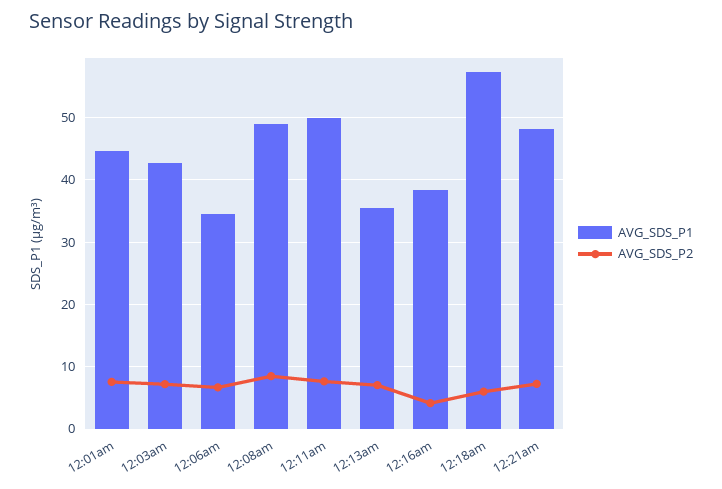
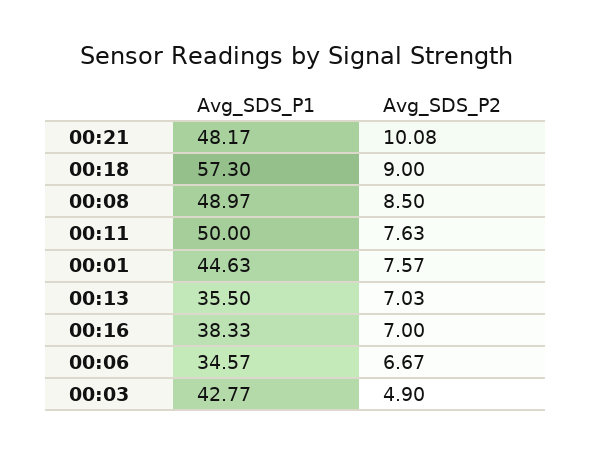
AVG_SDS_P2, 12:03am: 7 -> 4.9
AVG_SDS_P2, 12:16am: 4 -> 7
AVG_SDS_P2, 12:18am: 6 -> 9
AVG_SDS_P2, 12:21am: 7 -> 10.08

